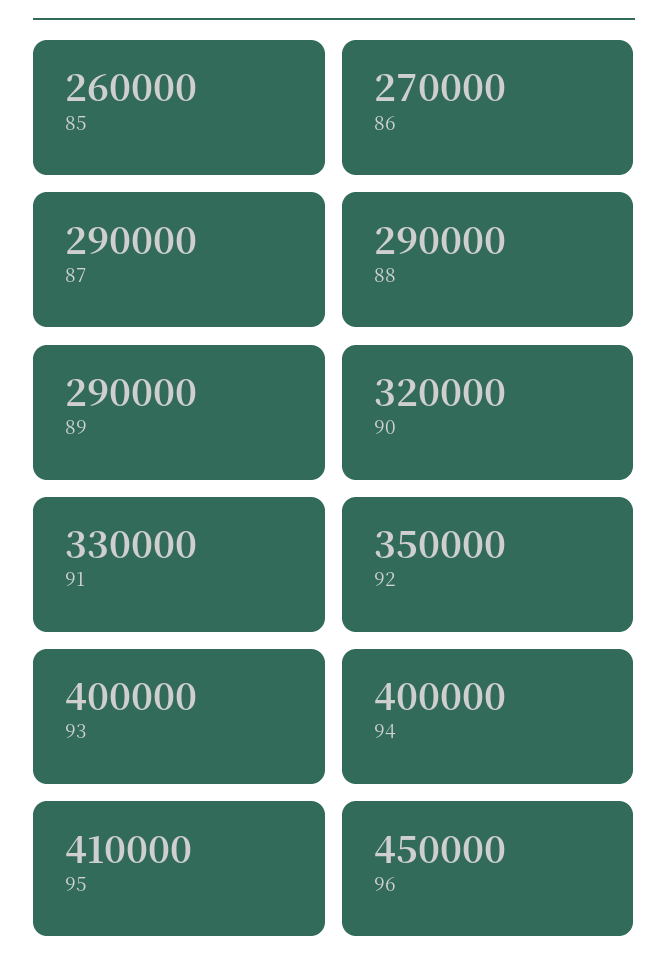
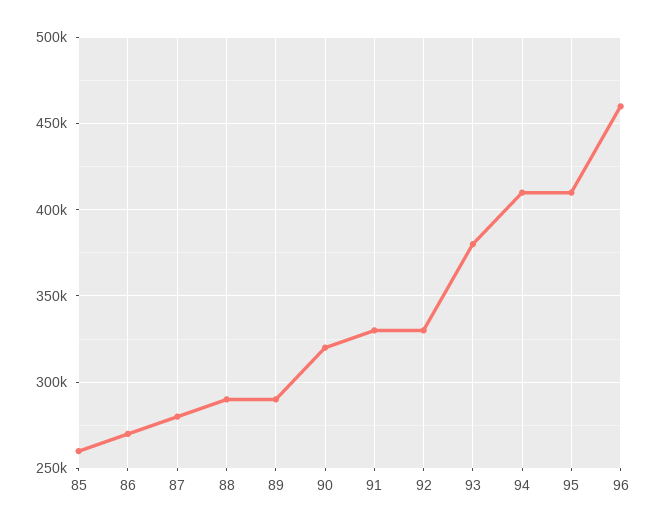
87: 290000 -> 280000
92: 350000 -> 330000
93: 400000 -> 380000
94: 400000 -> 410000
96: 450000 -> 460000

